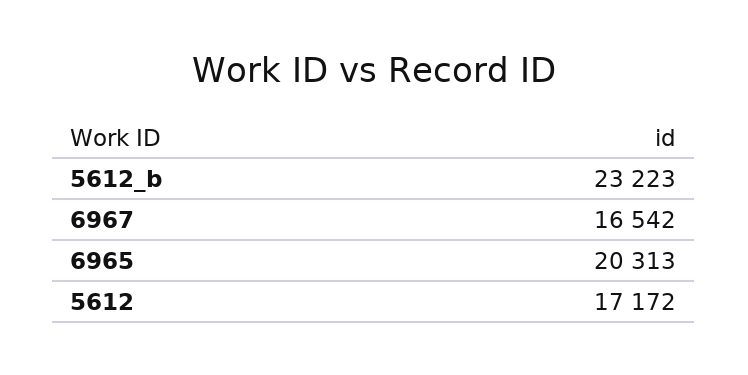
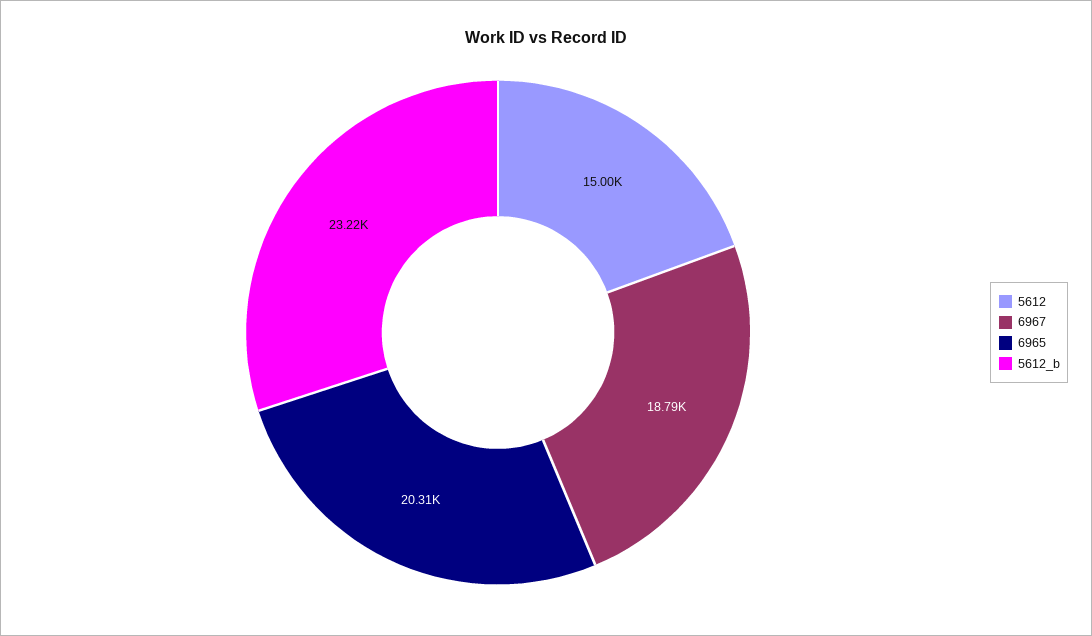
6967: 16542 -> 18790
5612: 17172 -> 15000

